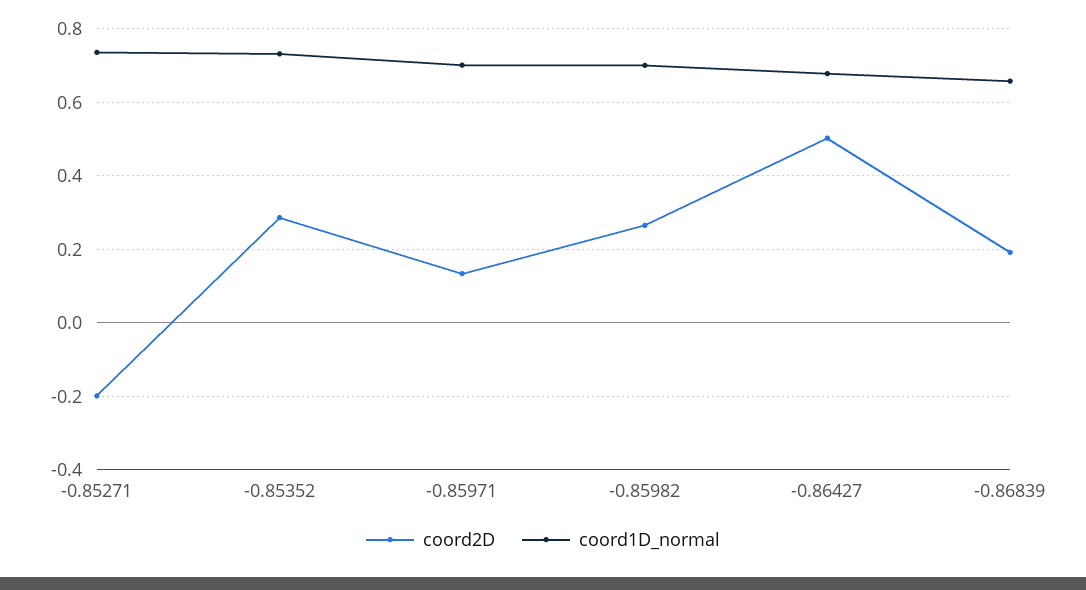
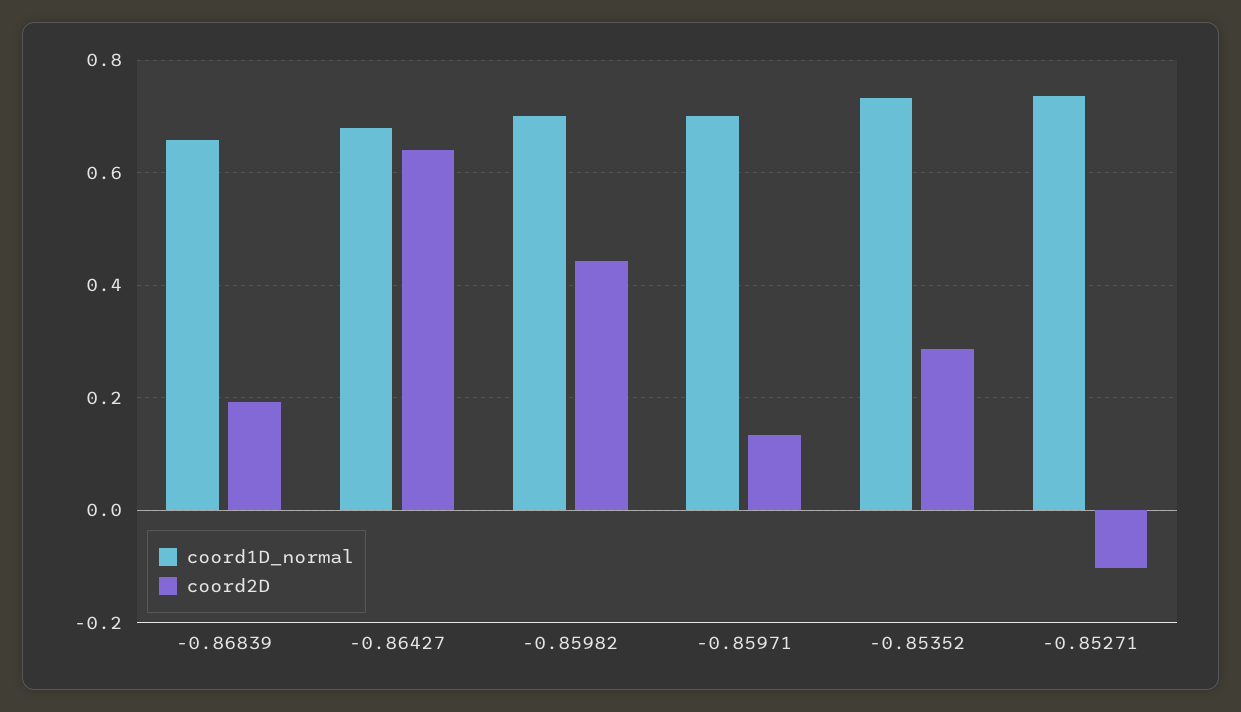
coord2D, -0.85271: -0.2 -> -0.1
coord2D, -0.85982: 0.26 -> 0.44
coord2D, -0.86427: 0.5 -> 0.64

